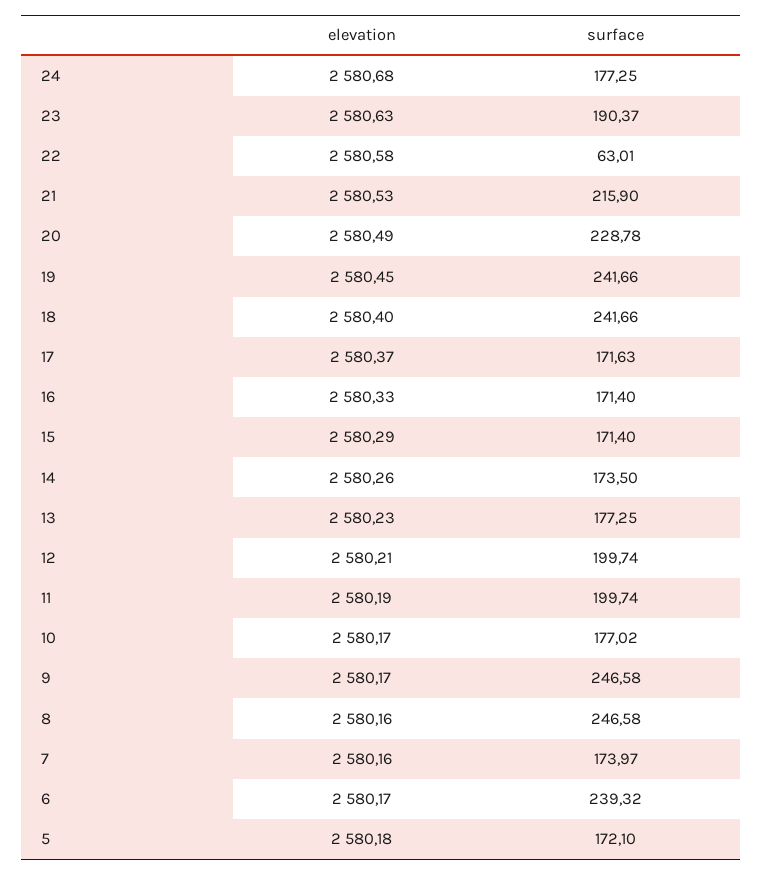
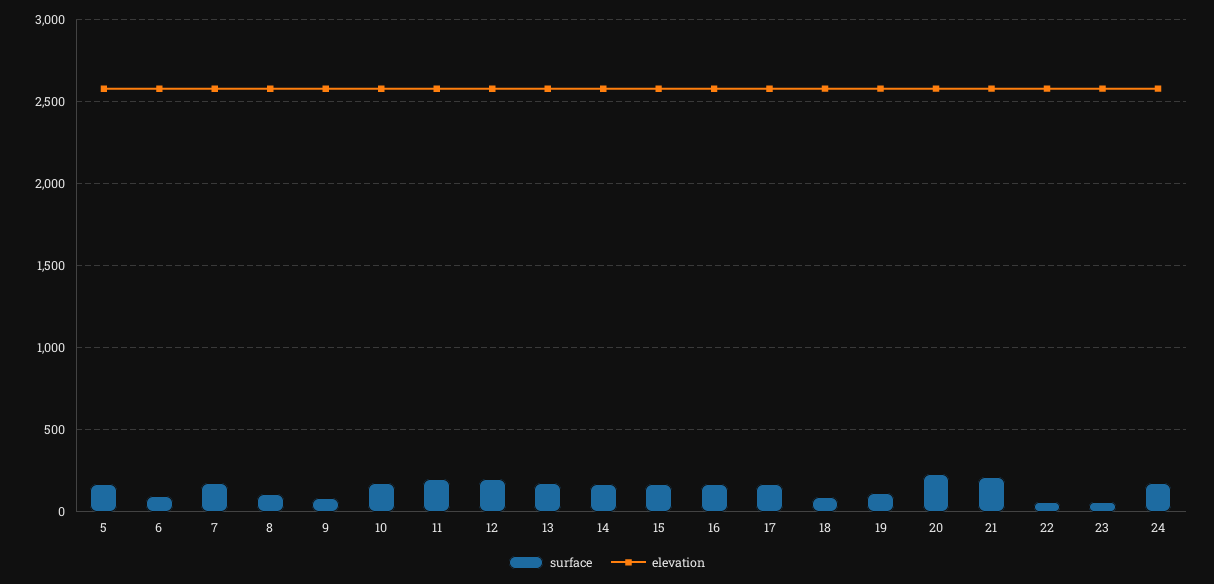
surface, 23: 190.37 -> 50
surface, 19: 241.66 -> 100
surface, 18: 241.66 -> 100
surface, 9: 246.58 -> 100
surface, 8: 246.58 -> 100
surface, 6: 239.32 -> 100

